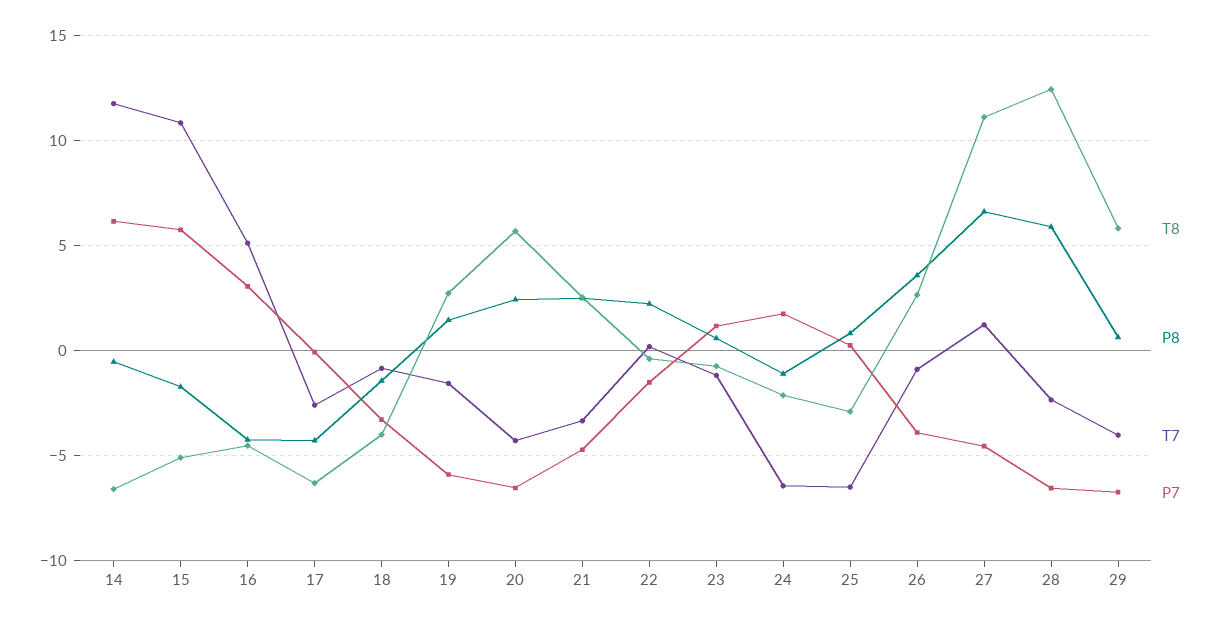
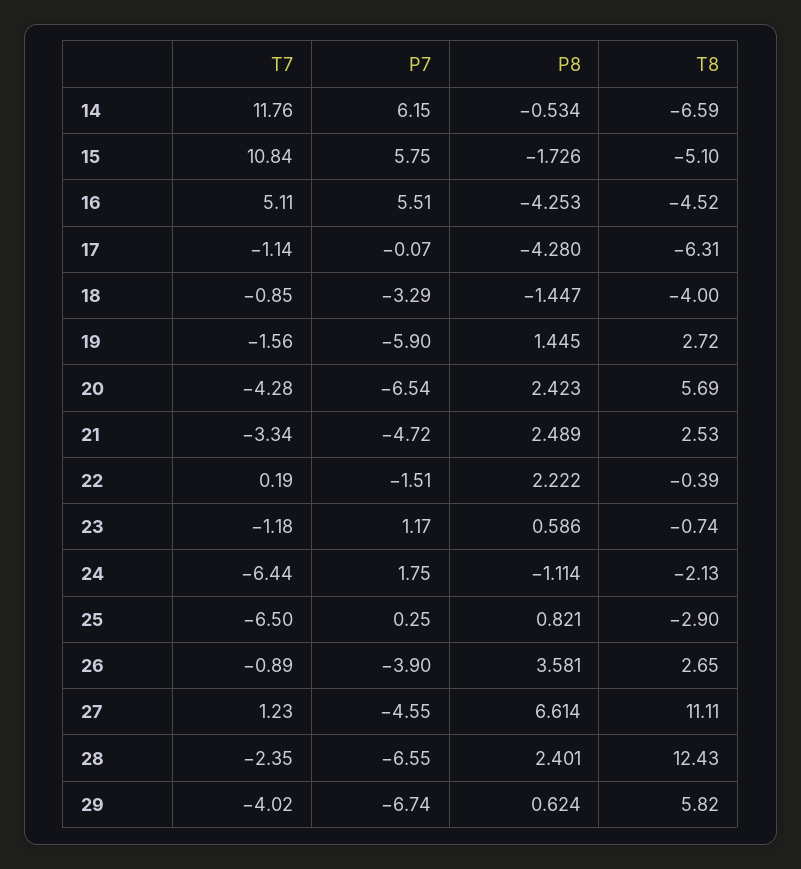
P7, 16: 3 -> 5.51
T7, 17: -2.5 -> -1.14
P8, 28: 6 -> 2.401

